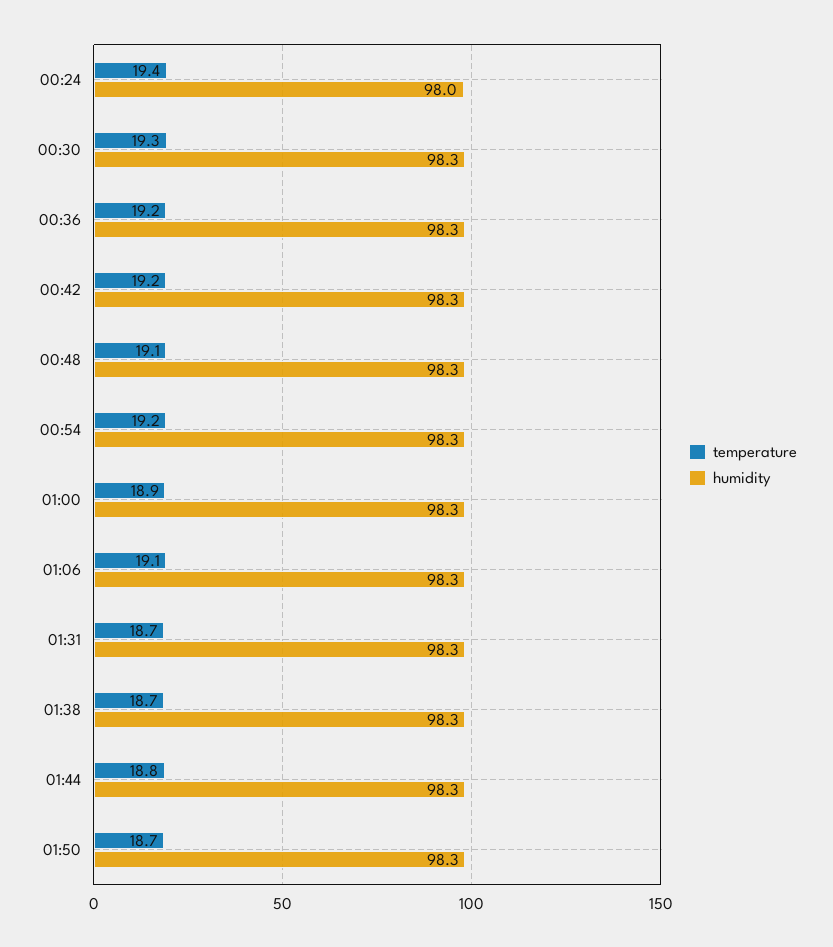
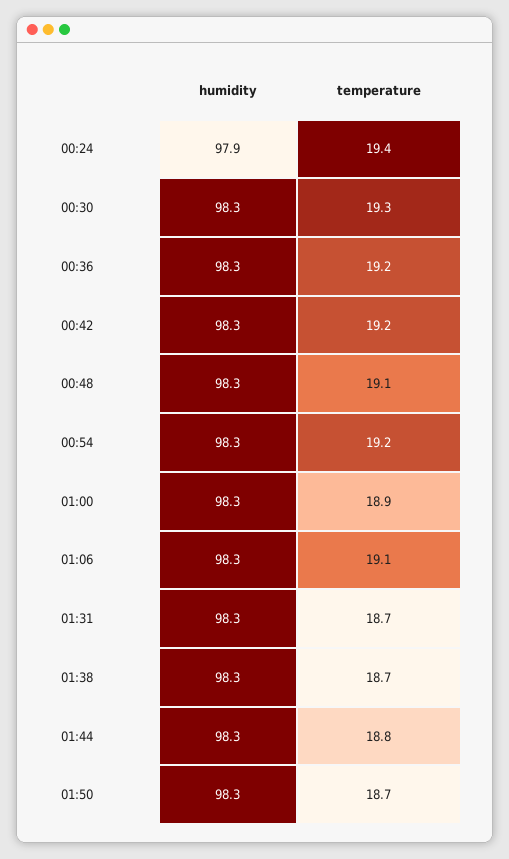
humidity, 00:24: 98 -> 97.9

